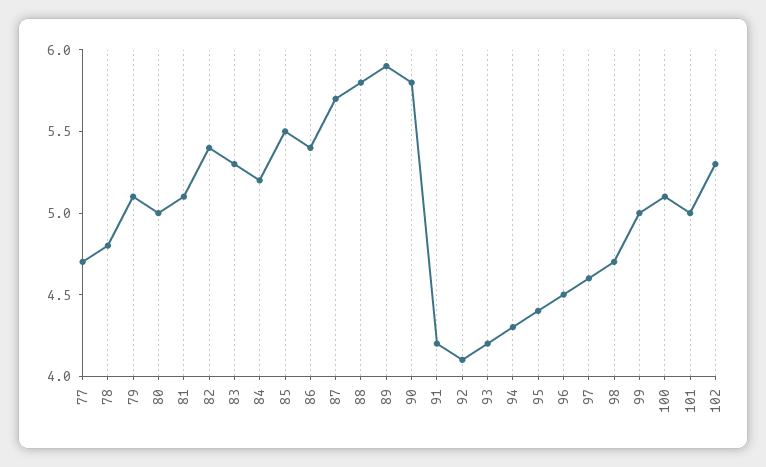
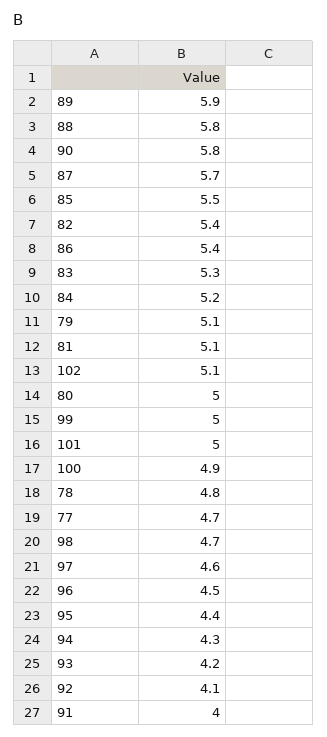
91: 4.2 -> 4
100: 5.1 -> 4.9
102: 5.3 -> 5.1

